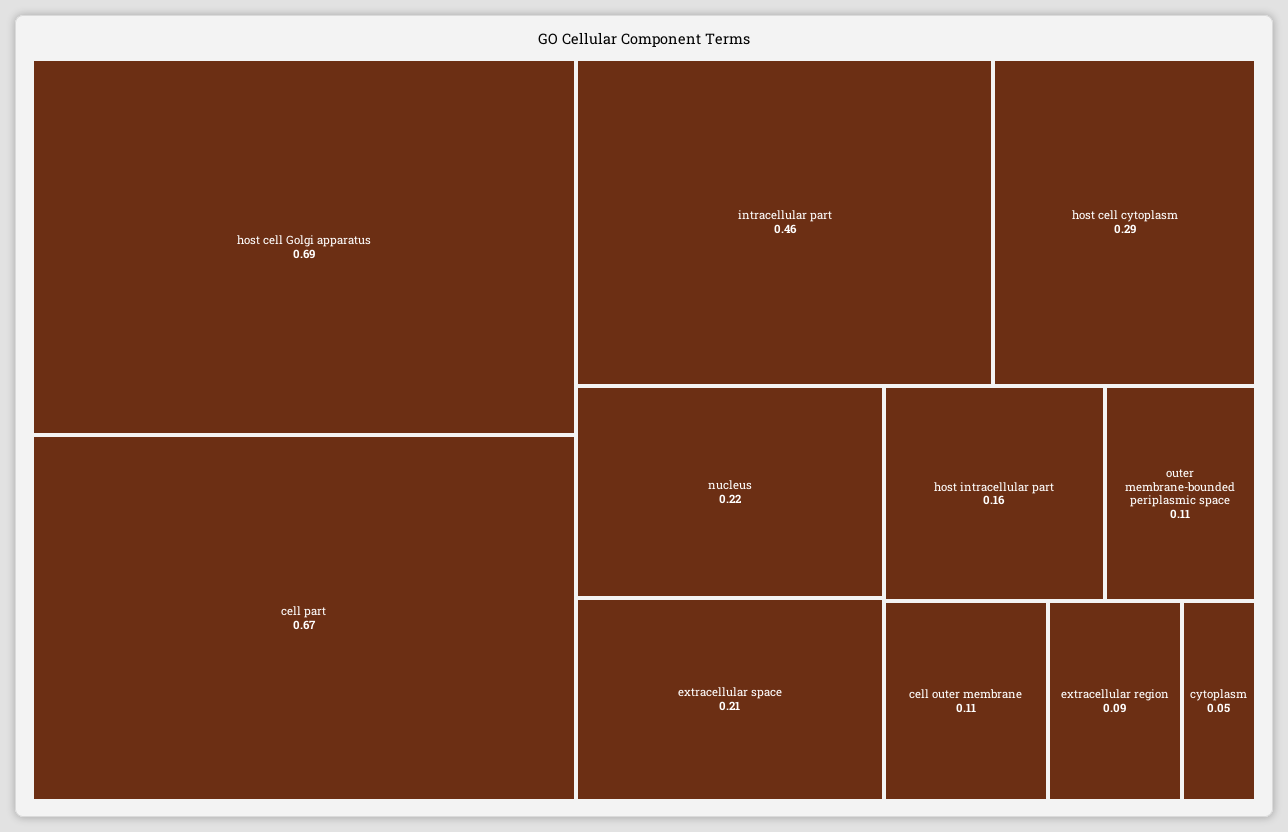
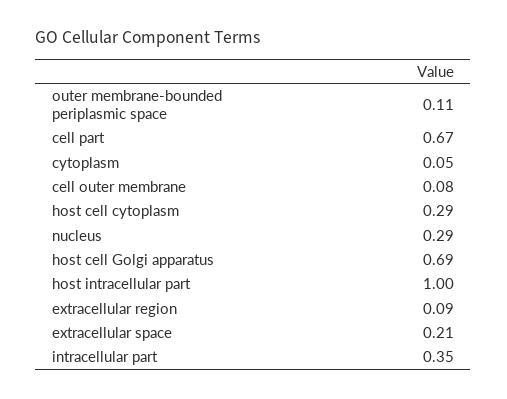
intracellular part: 0.46 -> 0.35
nucleus: 0.22 -> 0.29
host intracellular part: 0.16 -> 1
cell outer membrane: 0.11 -> 0.08

